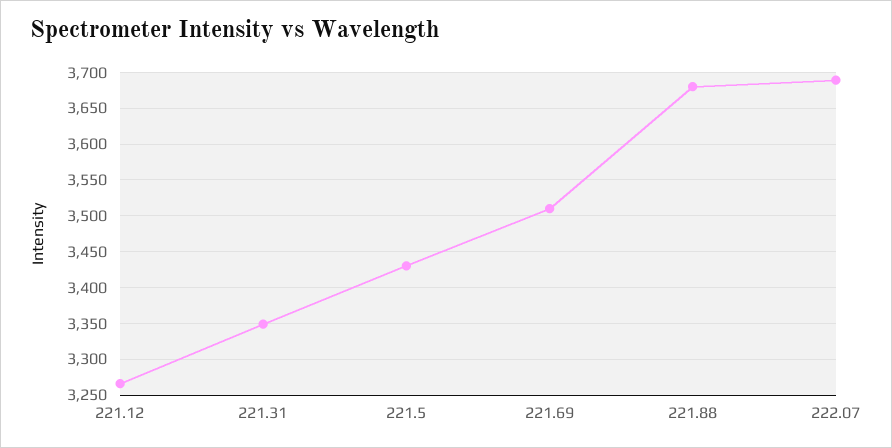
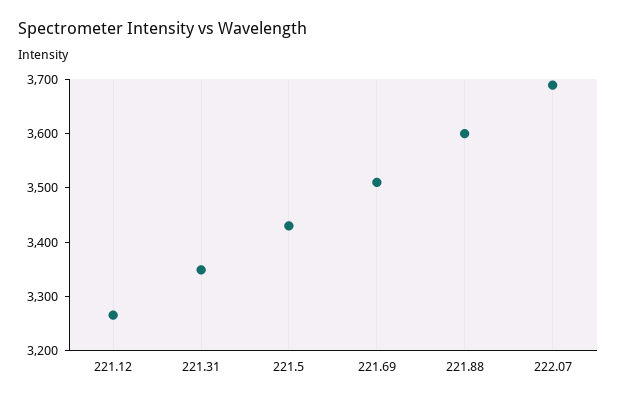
221.88: 3680 -> 3600

